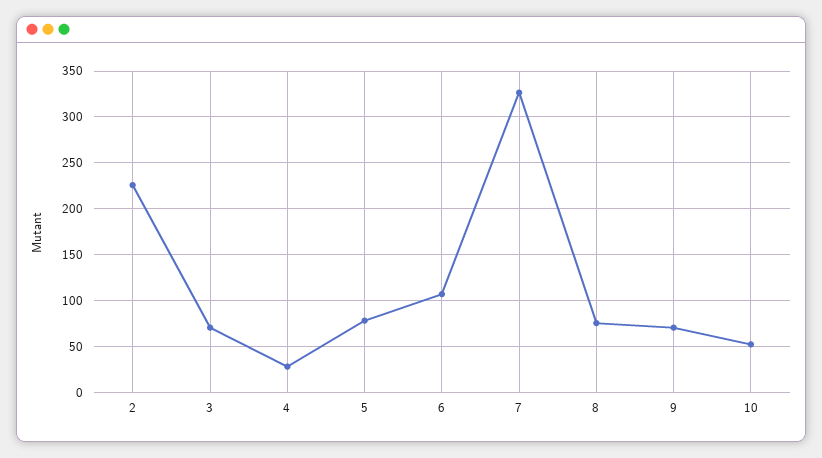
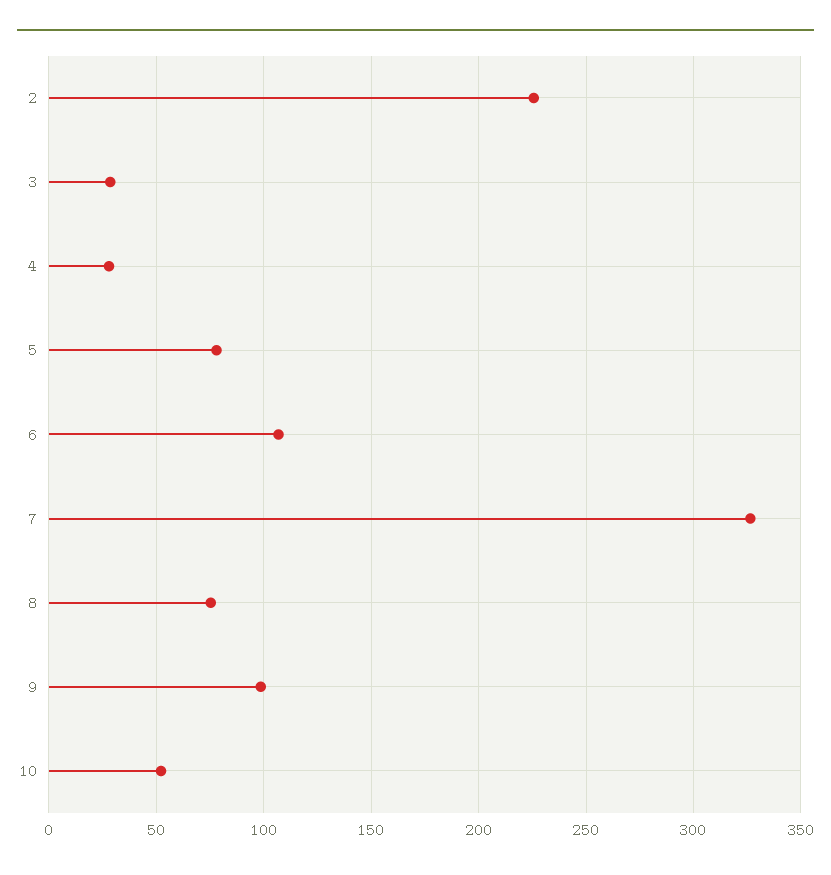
3: 70 -> 30
9: 70 -> 100

